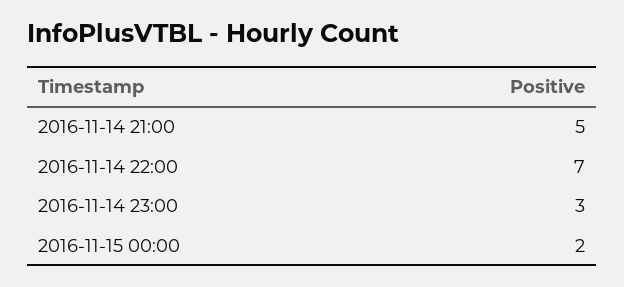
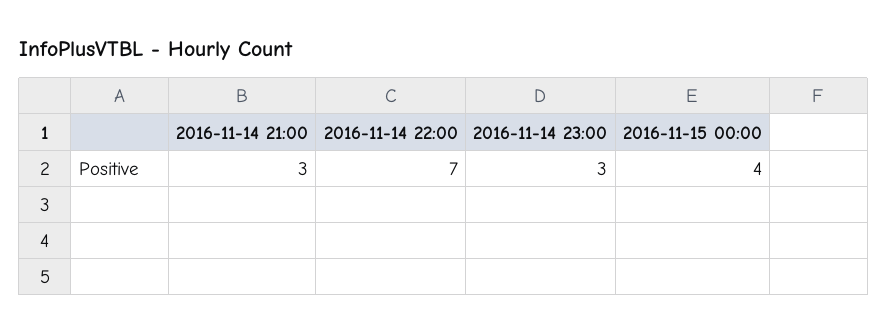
2016-11-14 21:00: 5 -> 3
2016-11-15 00:00: 2 -> 4

